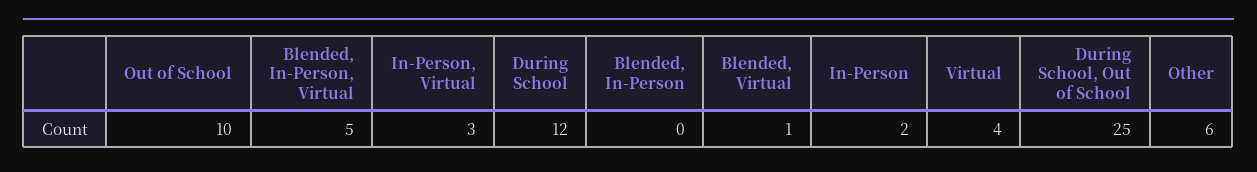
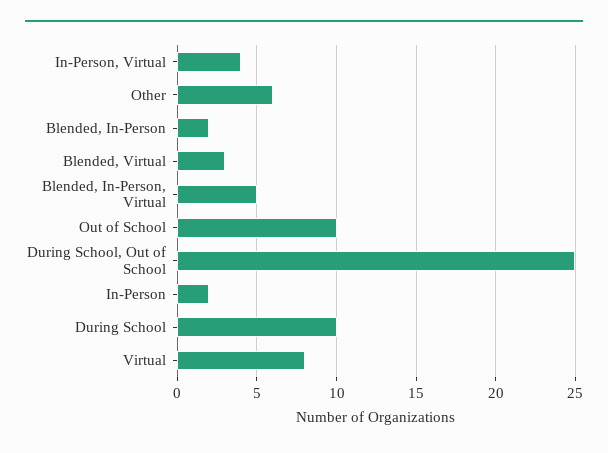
In-Person, Virtual: 3 -> 4
During School: 12 -> 10
Blended, In-Person: 0 -> 2
Blended, Virtual: 1 -> 3
Virtual: 4 -> 8

